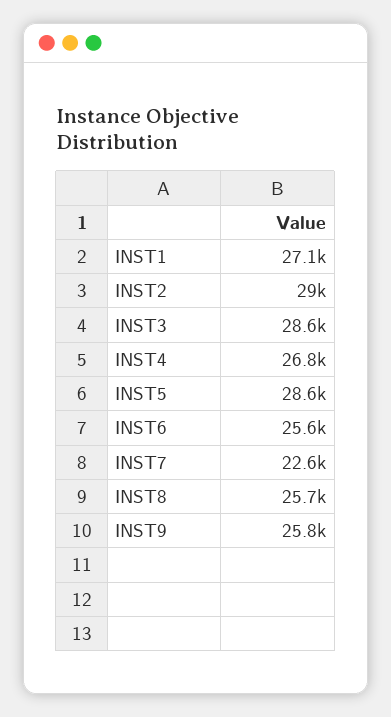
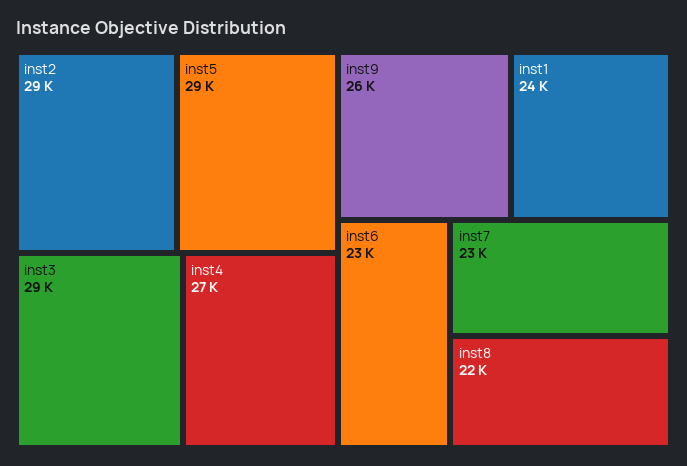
INST1: 27100 -> 24000
INST6: 25600 -> 23000
INST8: 25700 -> 22000

